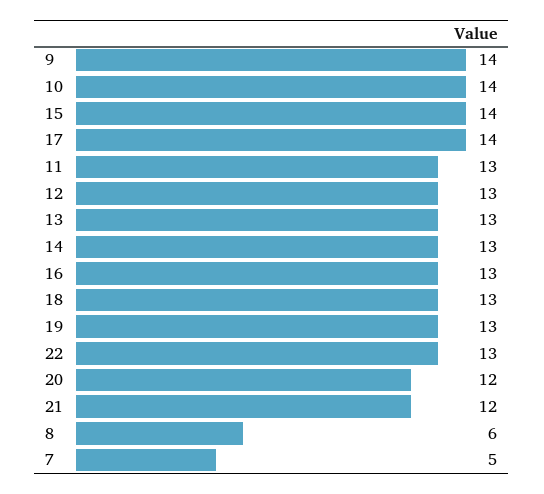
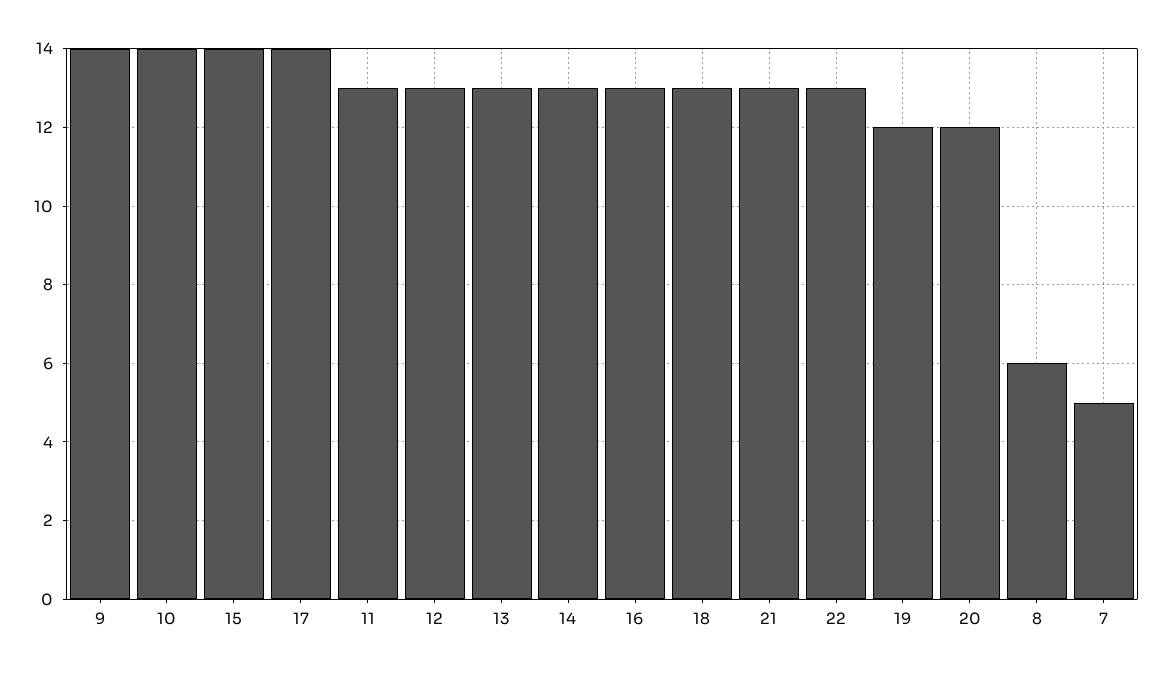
19: 13 -> 12
21: 12 -> 13

